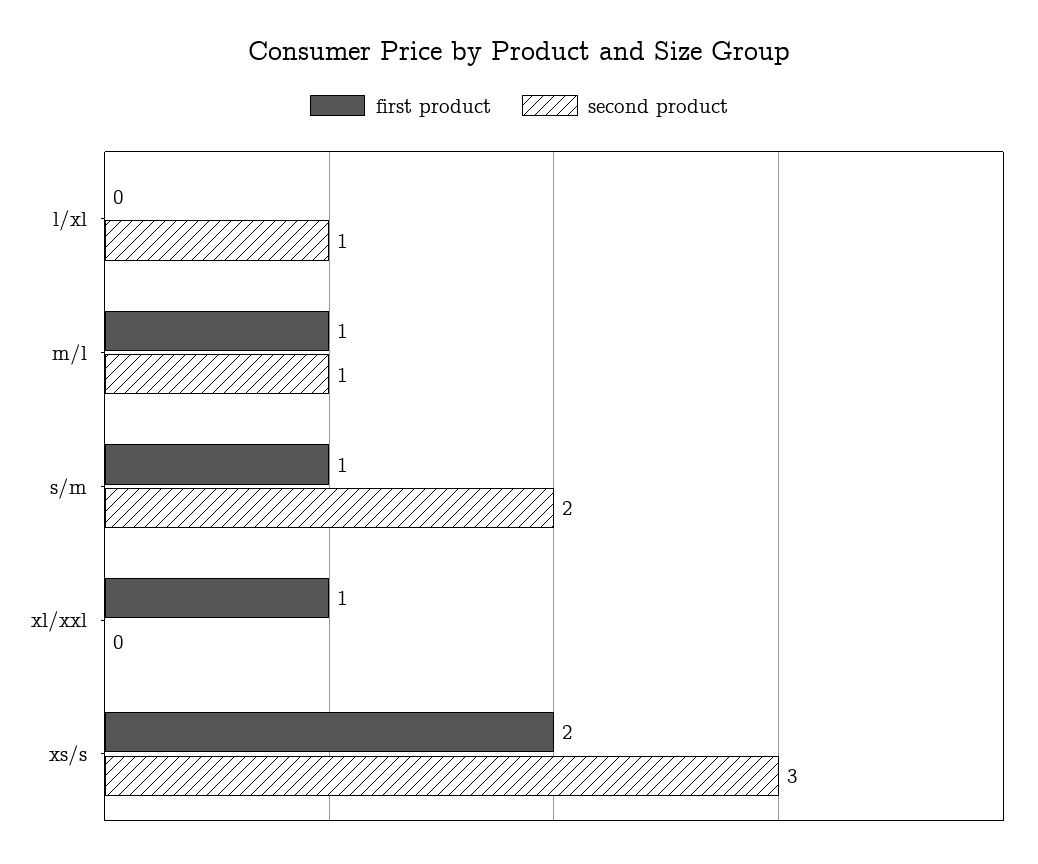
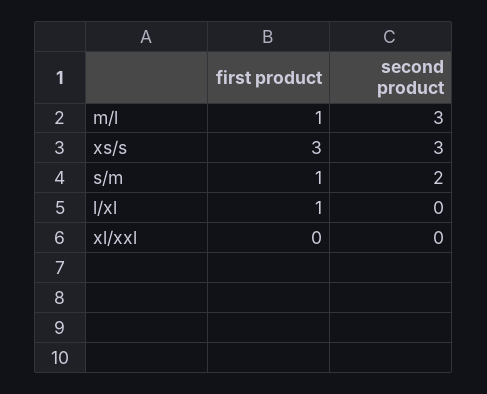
first product, l/xl: 0 -> 1
second product, l/xl: 1 -> 0
second product, m/l: 1 -> 3
first product, xl/xxl: 1 -> 0
first product, xs/s: 2 -> 3

